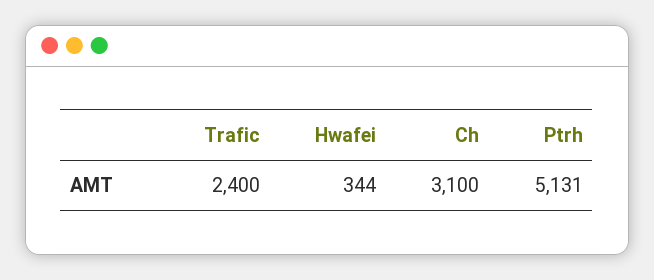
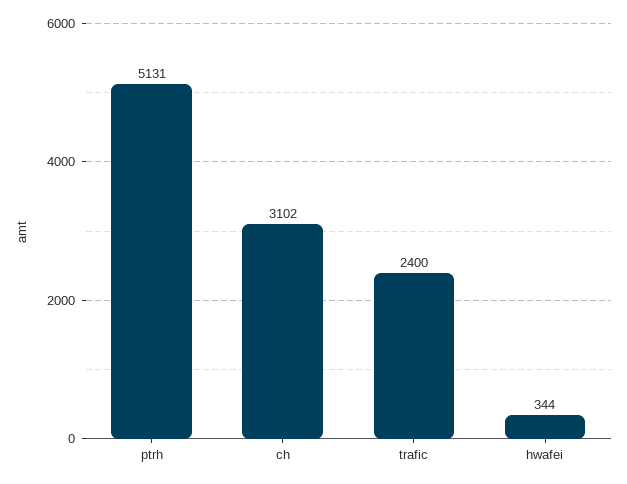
Ch: 3100 -> 3102

